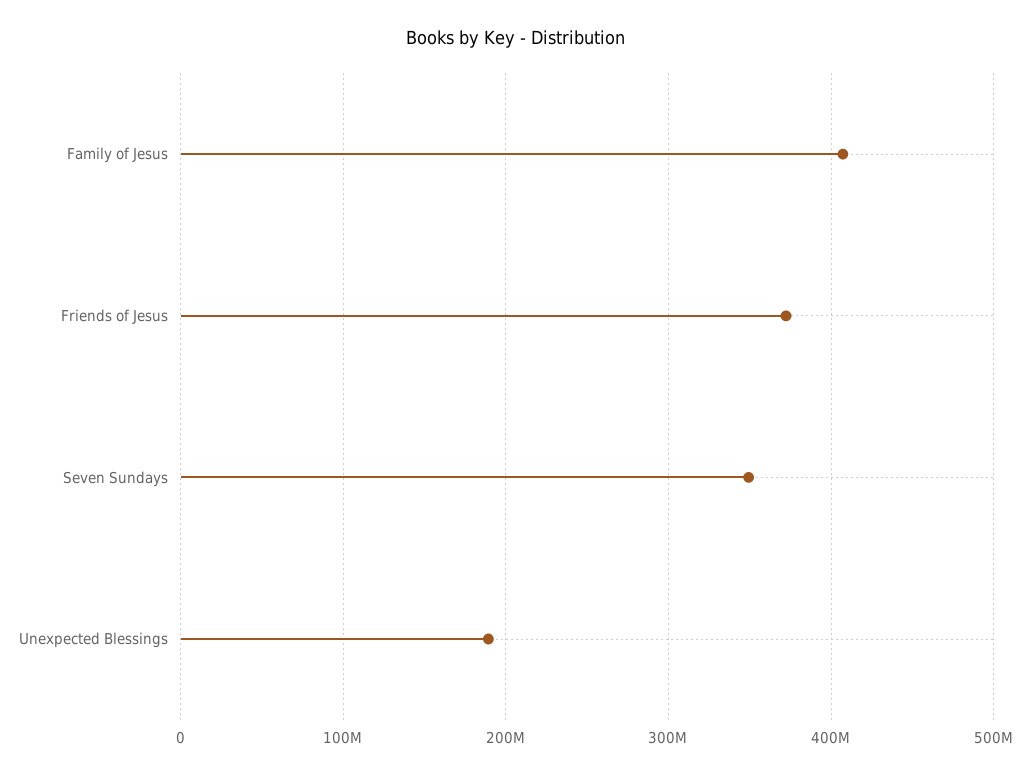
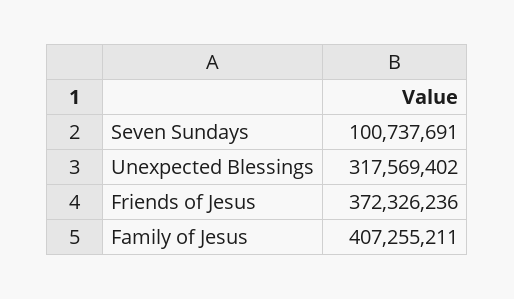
Seven Sundays: 350000000 -> 100737691
Unexpected Blessings: 190000000 -> 317569402

